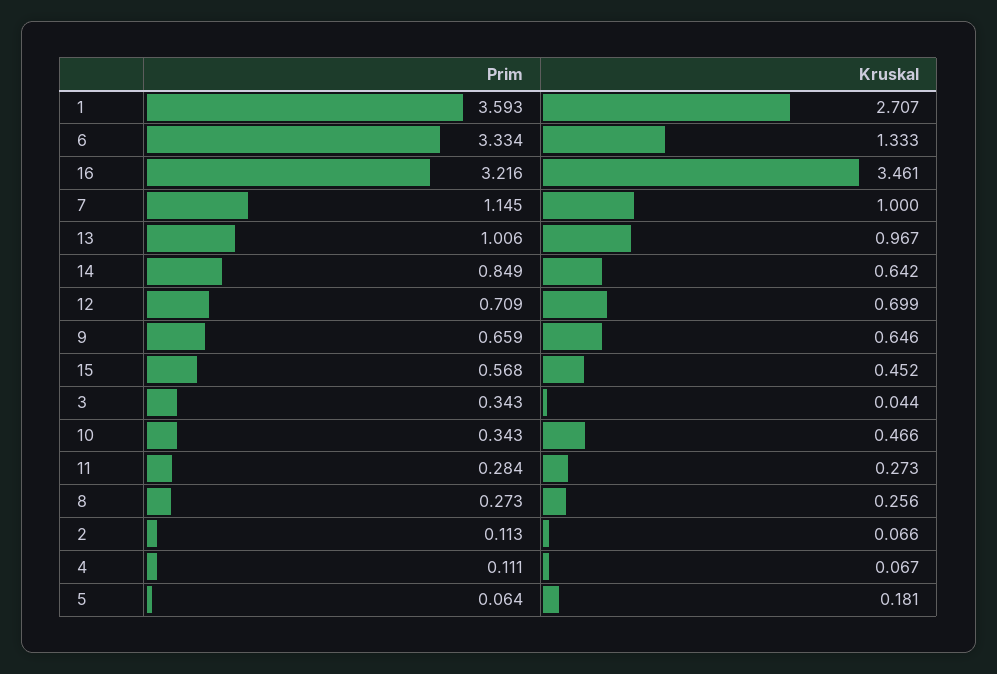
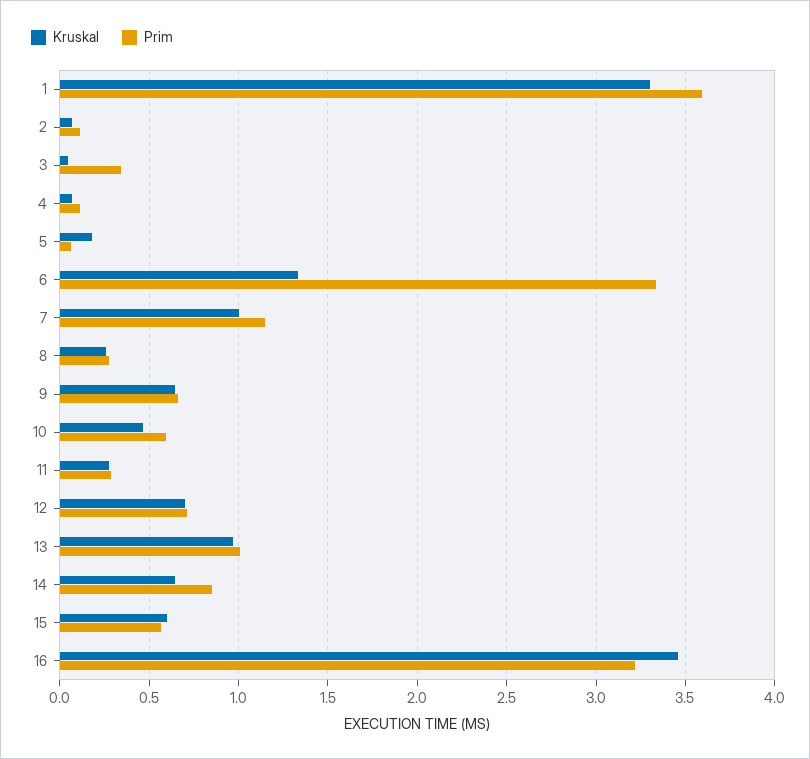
Kruskal, 1: 2.707 -> 3.3
Kruskal, 15: 0.452 -> 0.6
Prim, 10: 0.343 -> 0.6

